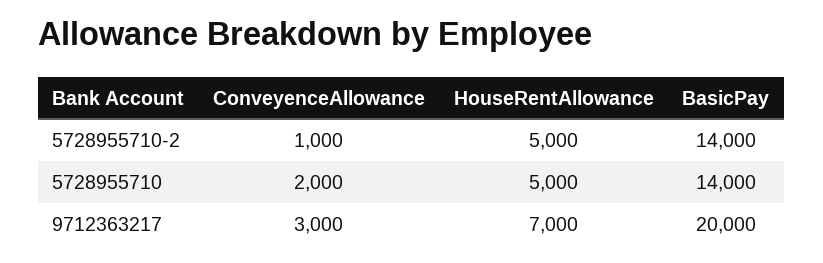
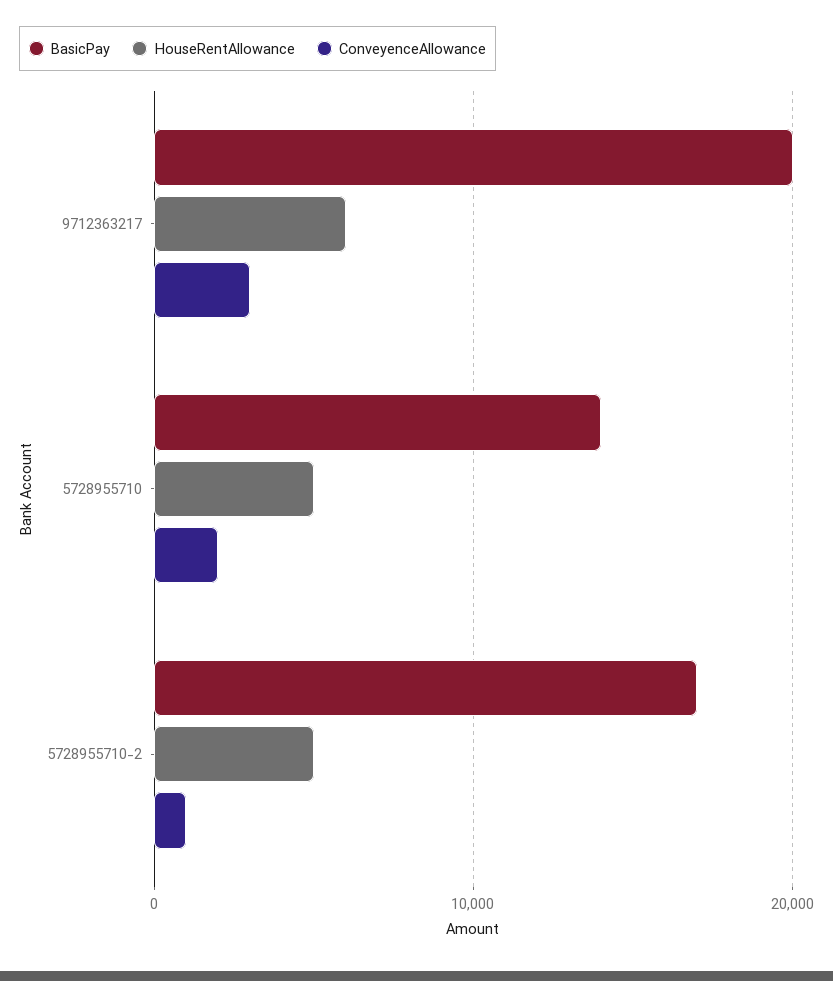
BasicPay, 5728955710-2: 14000 -> 17000
HouseRentAllowance, 9712363217: 7000 -> 6000

